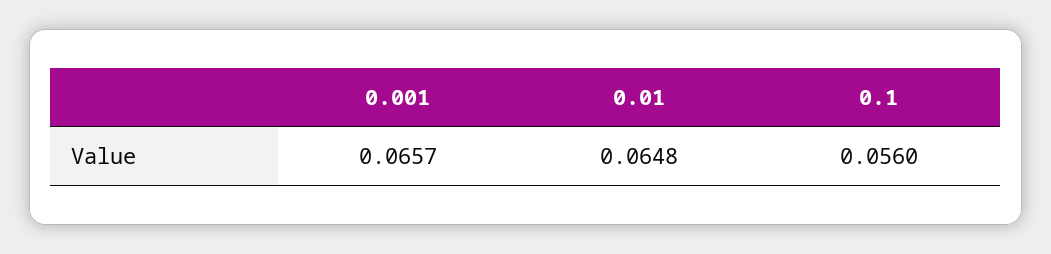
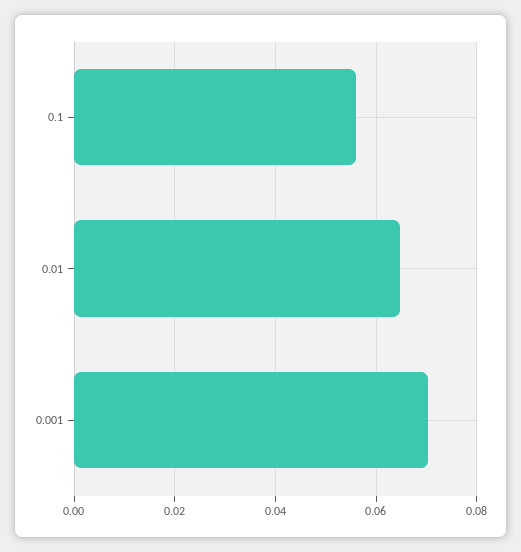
0.001: 0.0657 -> 0.07

